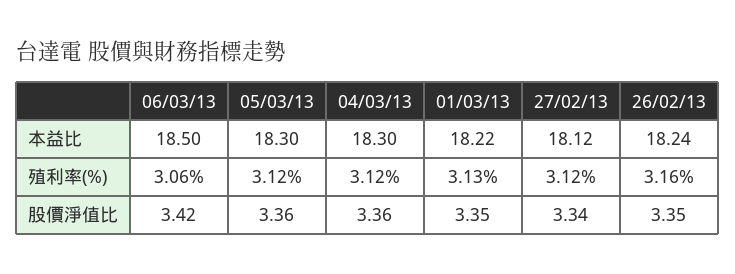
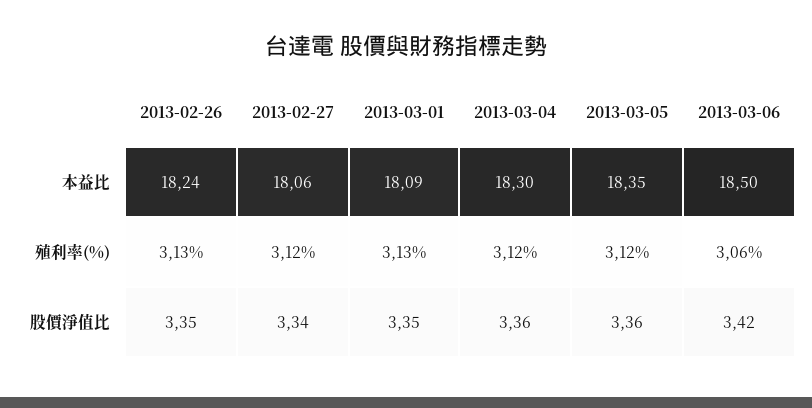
05/03/13, 本益比: 18.3 -> 18.35
01/03/13, 本益比: 18.22 -> 18.09
27/02/13, 本益比: 18.12 -> 18.06
26/02/13, 殖利率(%): 3.16 -> 3.13

